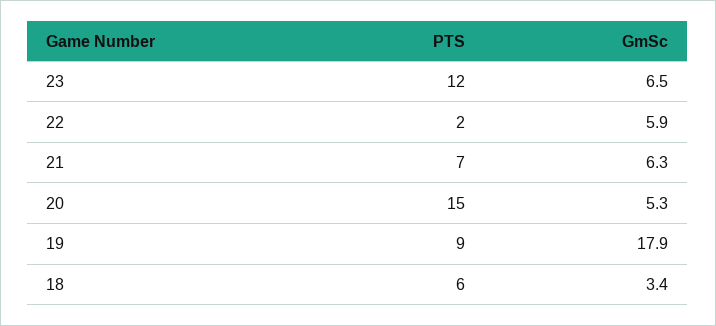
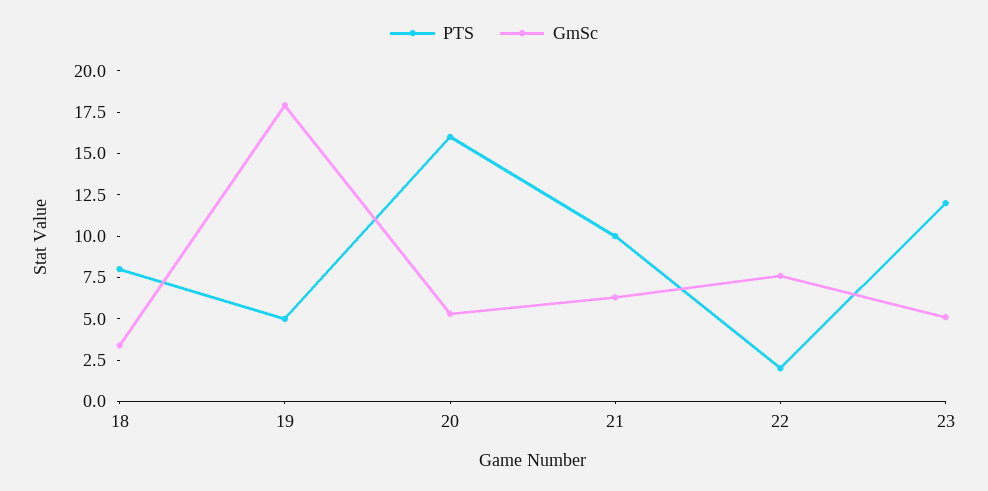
GmSc, 23: 6.5 -> 5
GmSc, 22: 5.9 -> 7.5
PTS, 21: 7 -> 10
PTS, 20: 15 -> 16
PTS, 19: 9 -> 5
PTS, 18: 6 -> 8

